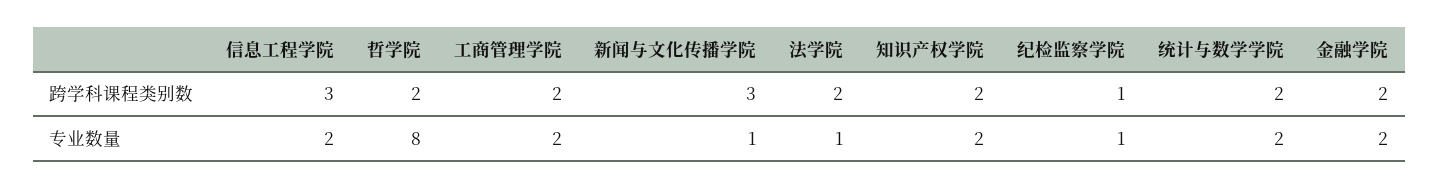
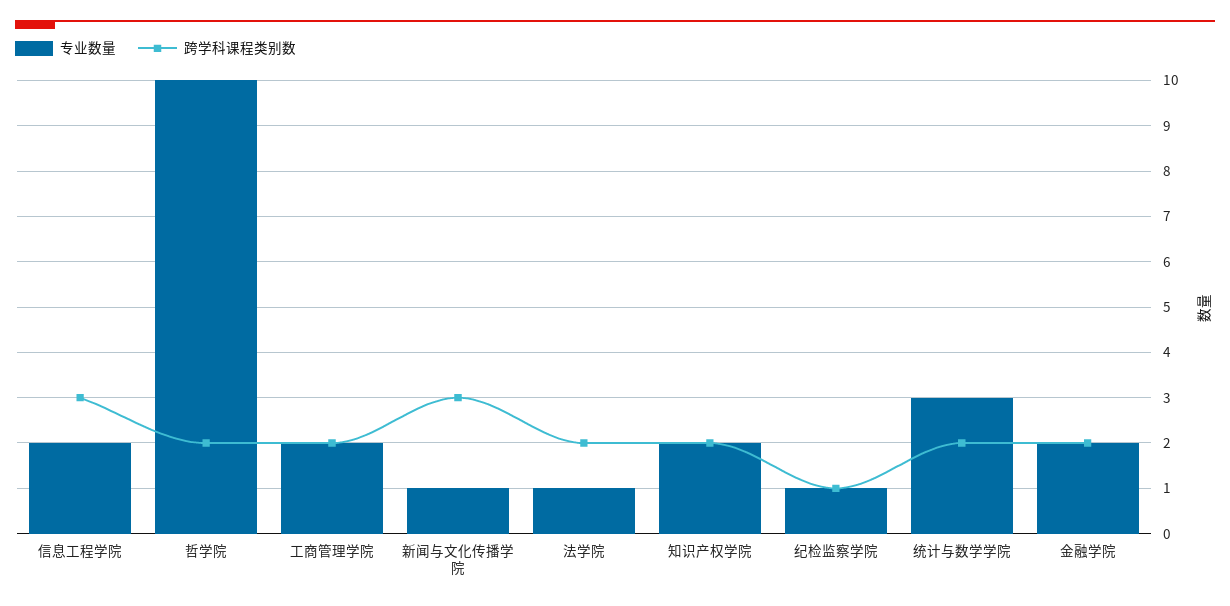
专业数量, 哲学院: 8 -> 10
专业数量, 统计与数学学院: 2 -> 3

